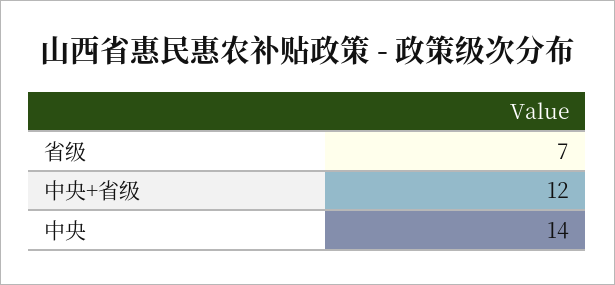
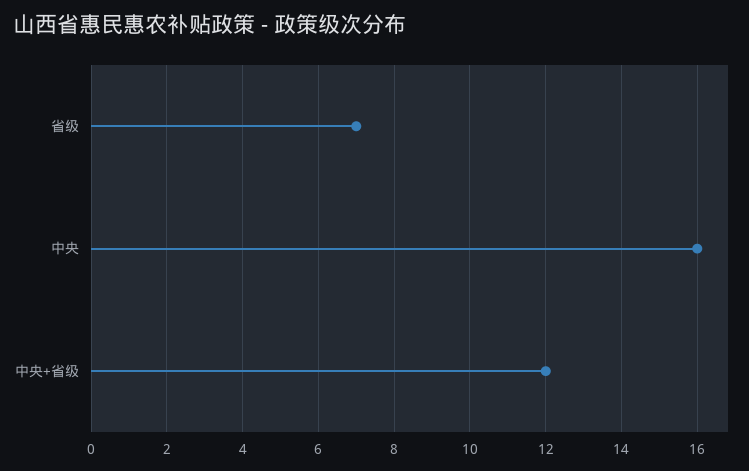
中央: 14 -> 16

